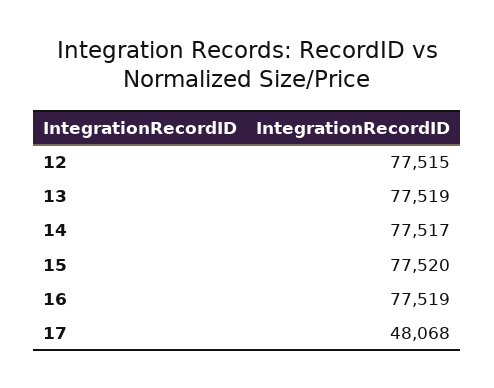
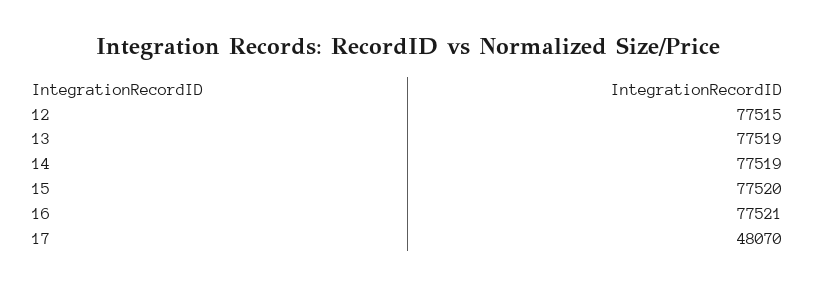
14: 77517 -> 77519
16: 77519 -> 77521
17: 48068 -> 48070

